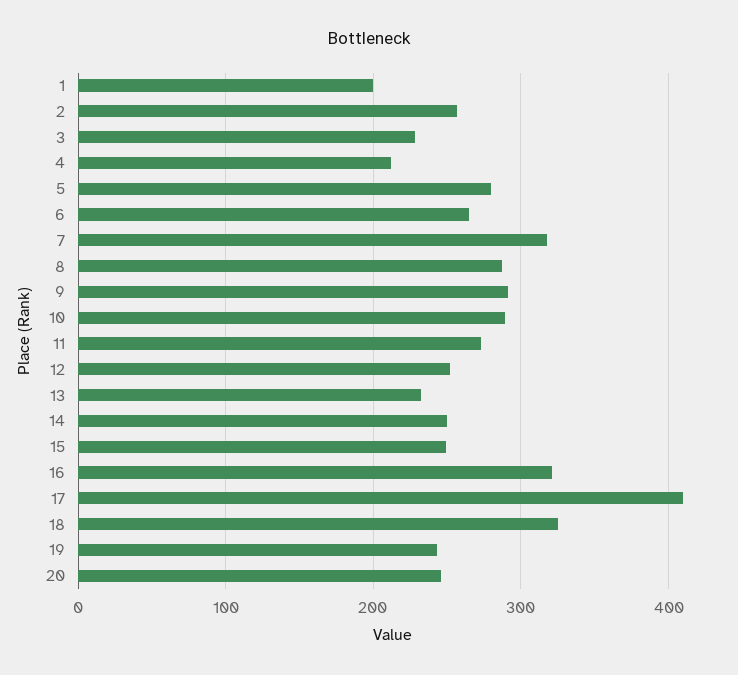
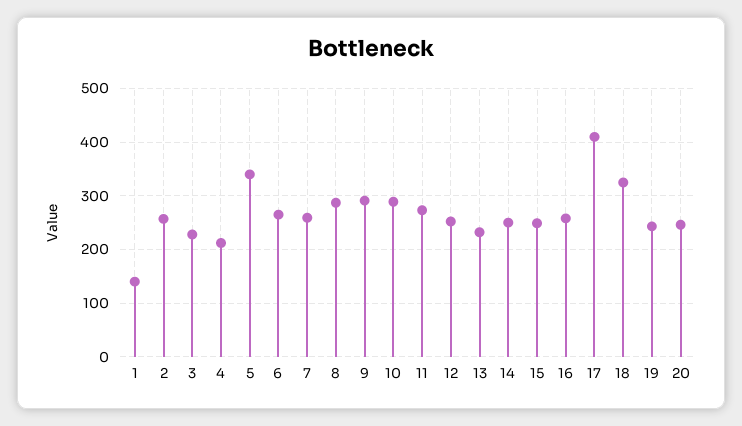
1: 200 -> 140
5: 280 -> 340
7: 320 -> 260
16: 320 -> 260

